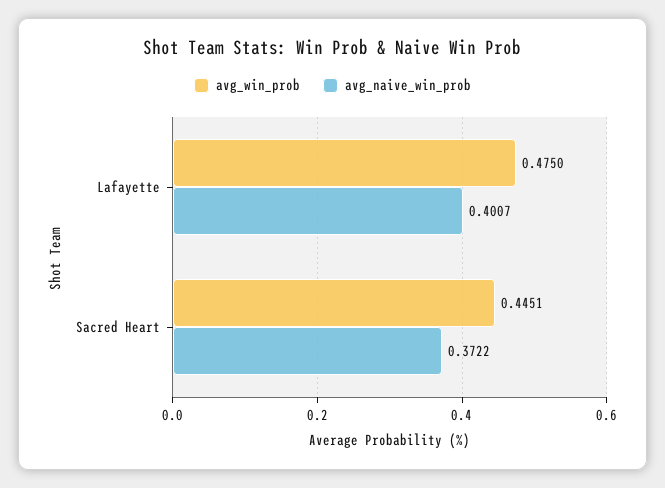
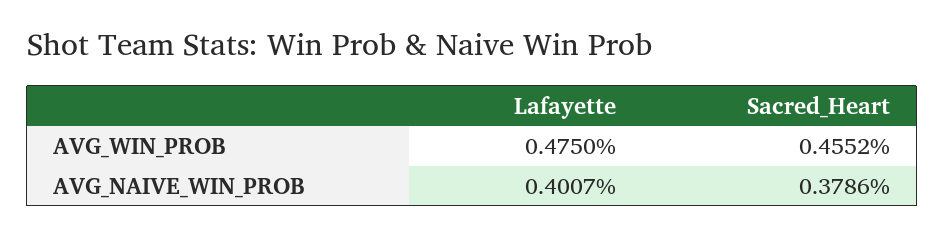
avg_win_prob, Sacred Heart: 0.4451 -> 0.4552
avg_naive_win_prob, Sacred Heart: 0.3722 -> 0.3786

